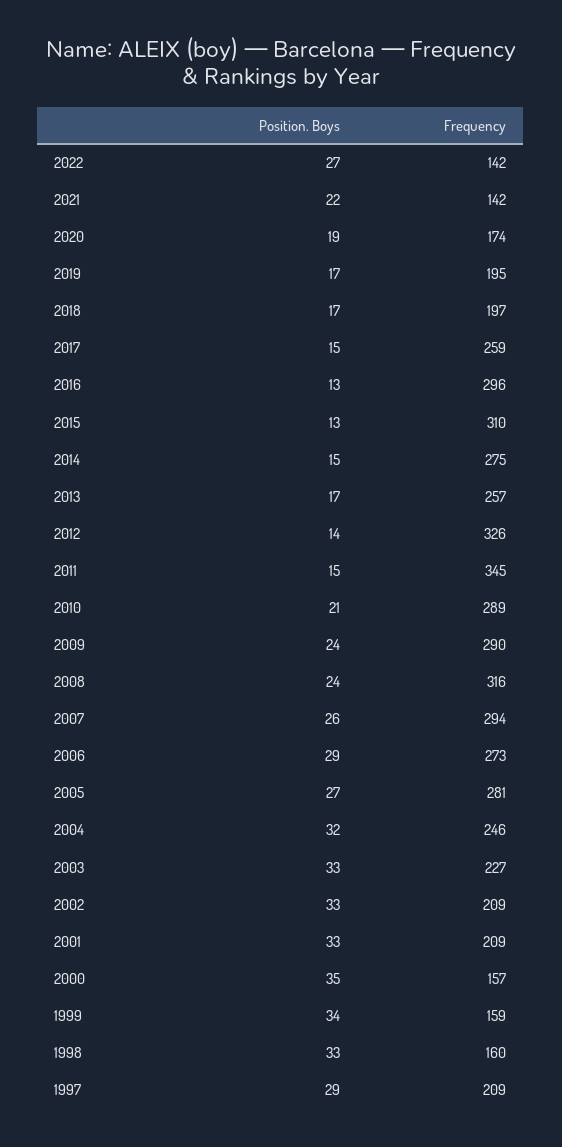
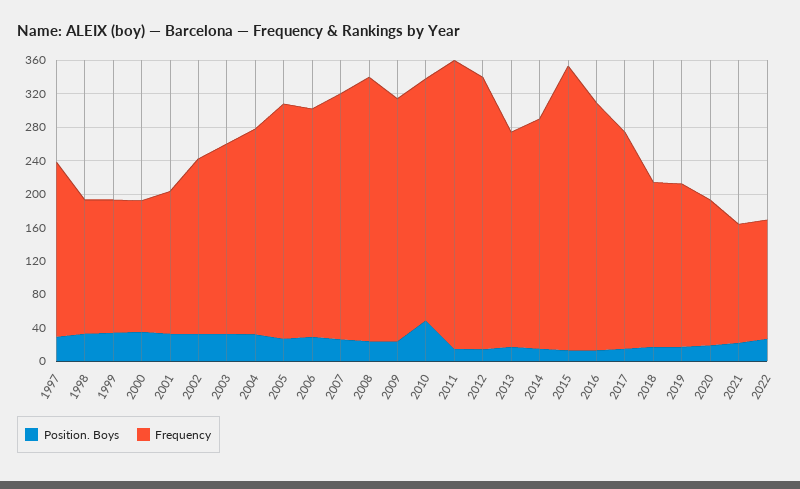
Frequency, 2015: 310 -> 340
Position. Boys, 2010: 21 -> 50
Frequency, 2001: 209 -> 170

